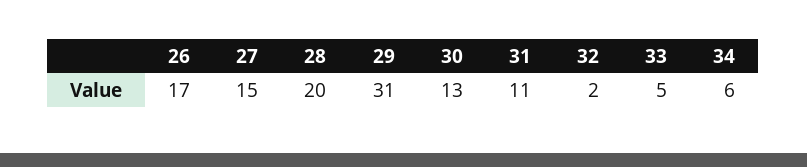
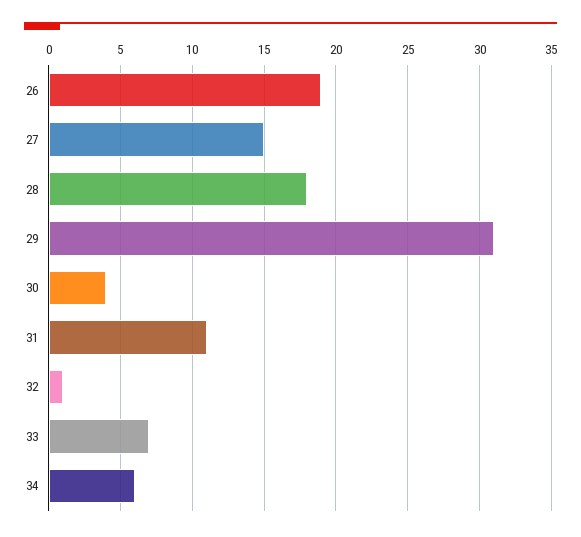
26: 17 -> 19
28: 20 -> 18
30: 13 -> 4
32: 2 -> 1
33: 5 -> 7

